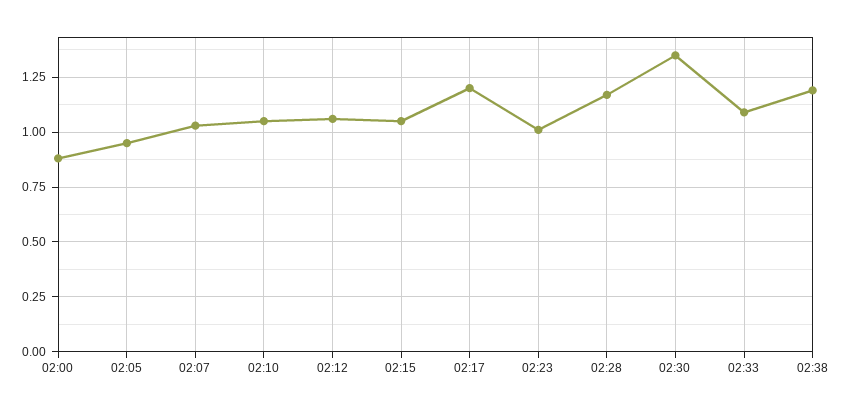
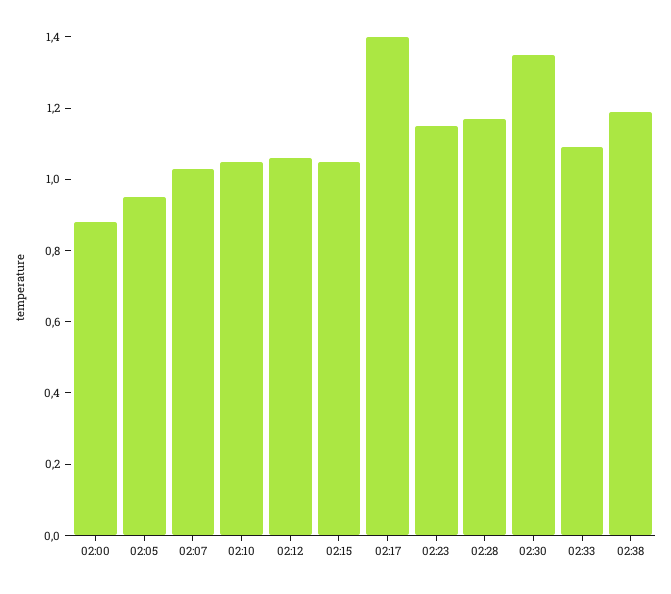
02:17: 1.2 -> 1.4
02:23: 1 -> 1.15

